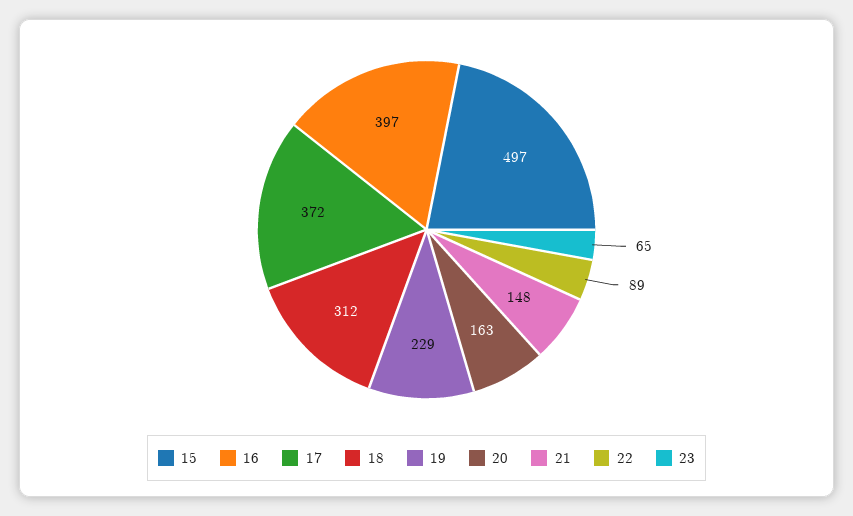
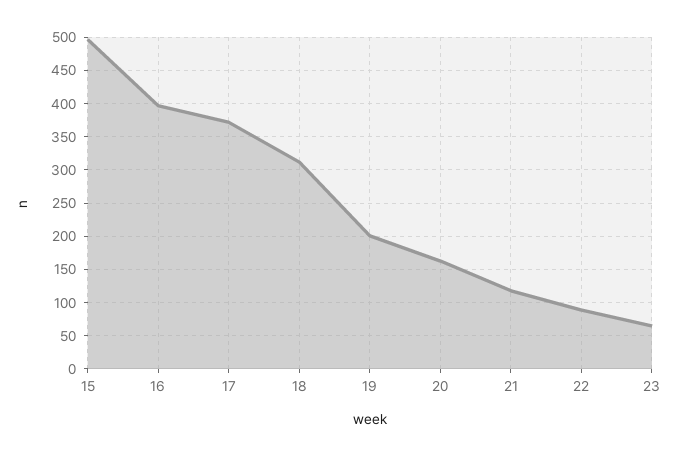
19: 229 -> 200
21: 148 -> 120

